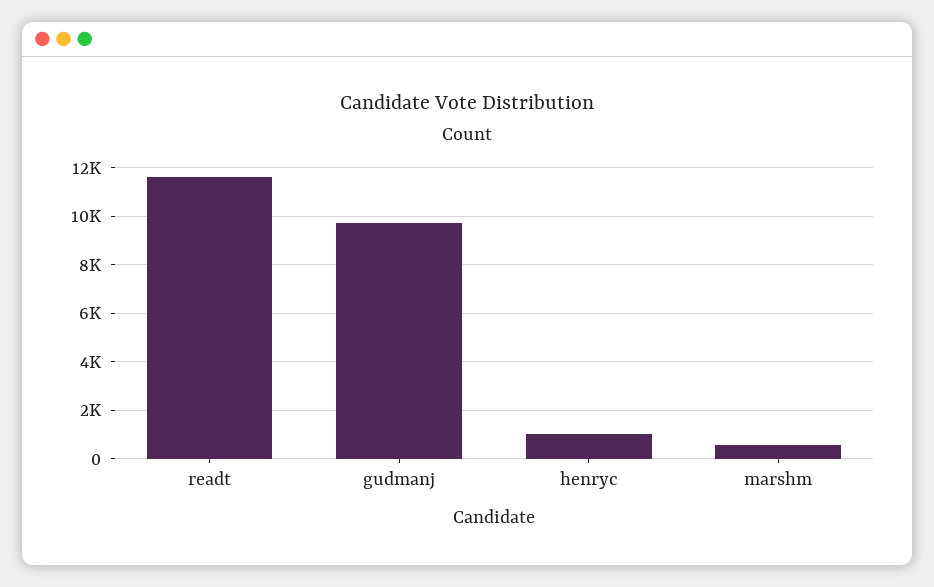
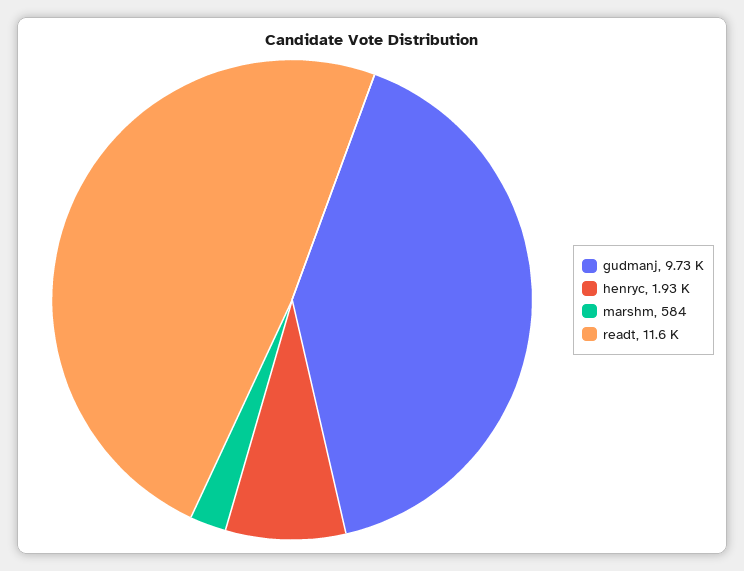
henryc: 1000 -> 1930

